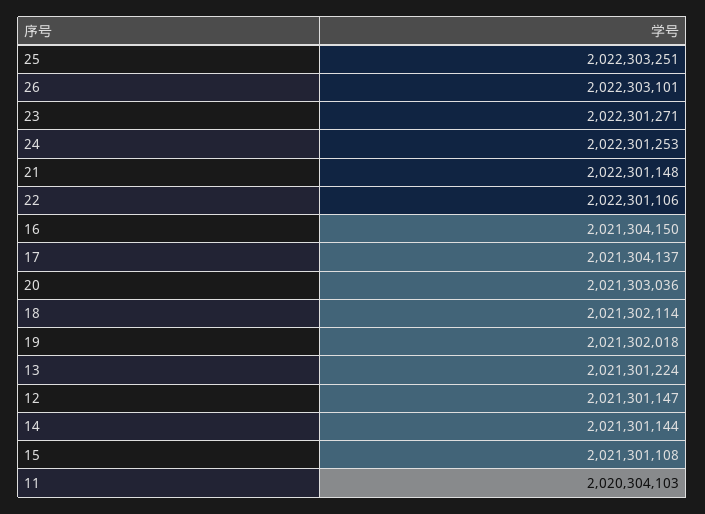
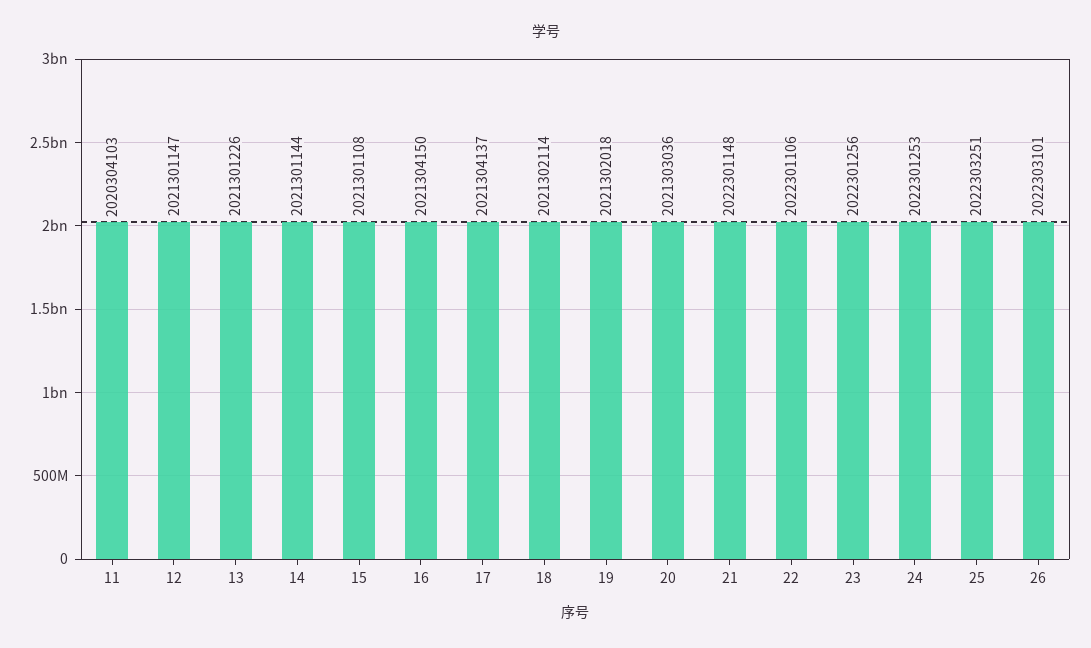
23: 2022301271 -> 2022301256
13: 2021301224 -> 2021301226

